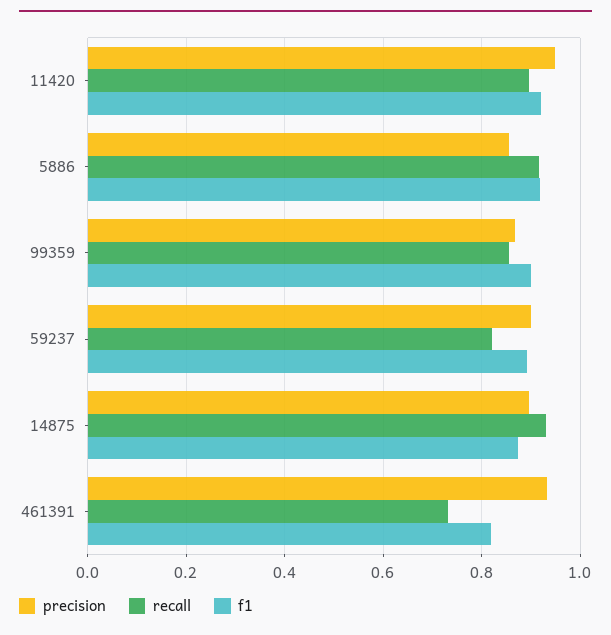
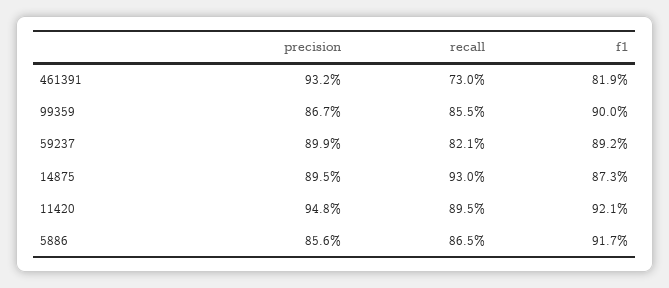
recall, 5886: 0.92 -> 0.865

